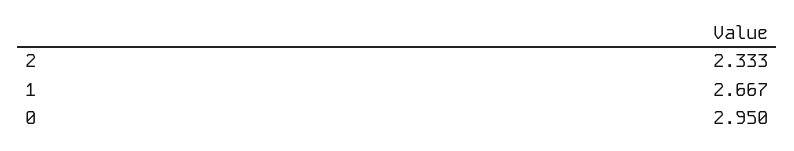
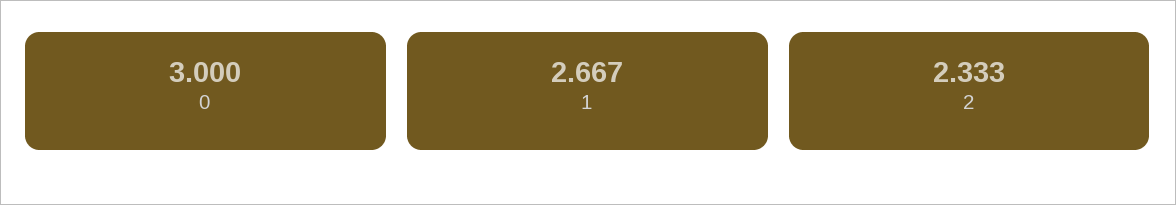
0: 2.95 -> 3

